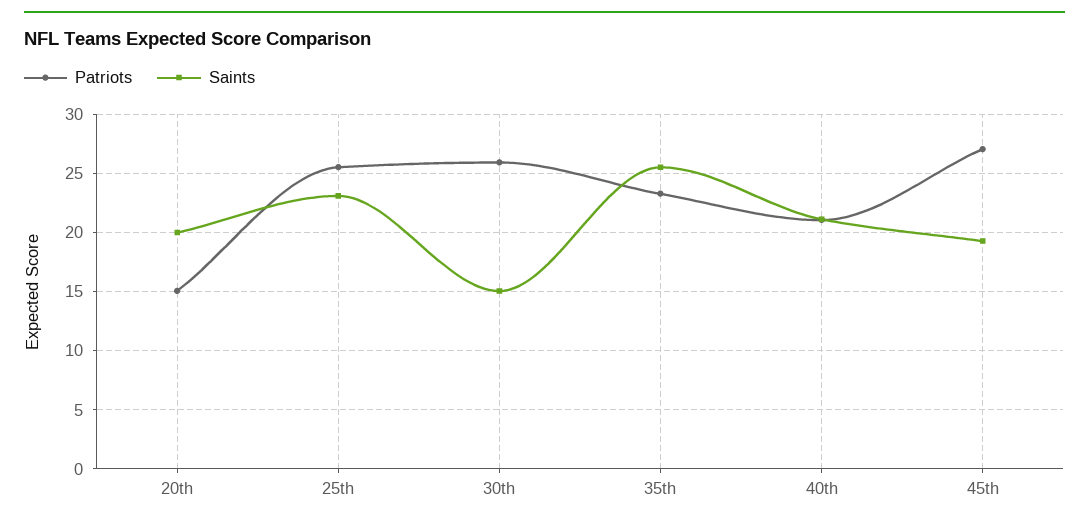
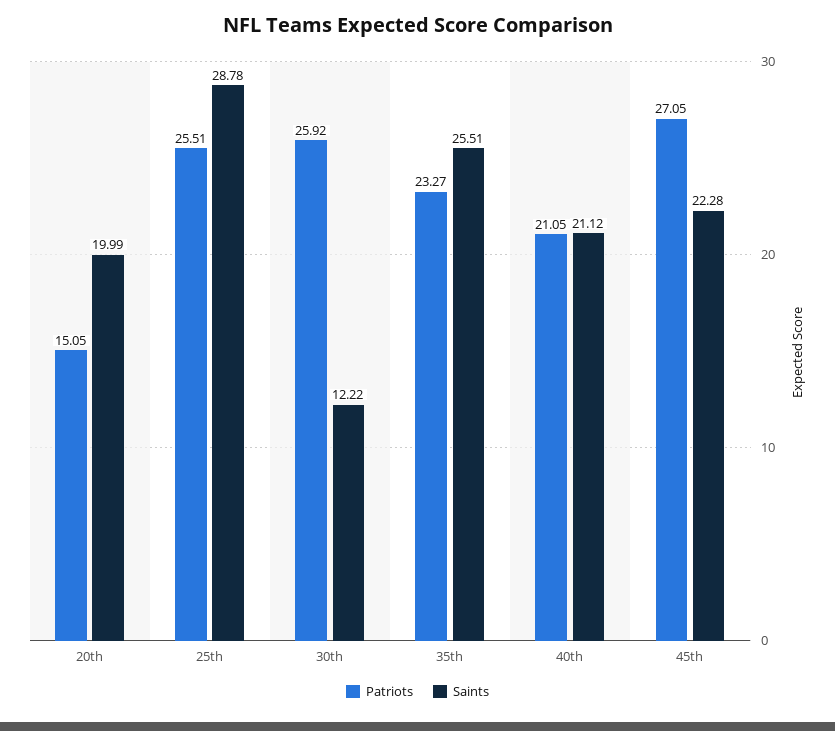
Saints, 25th: 23 -> 28.78
Saints, 30th: 15 -> 12.22
Saints, 45th: 19 -> 22.28

